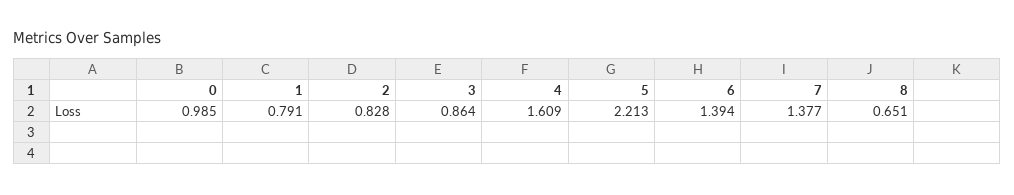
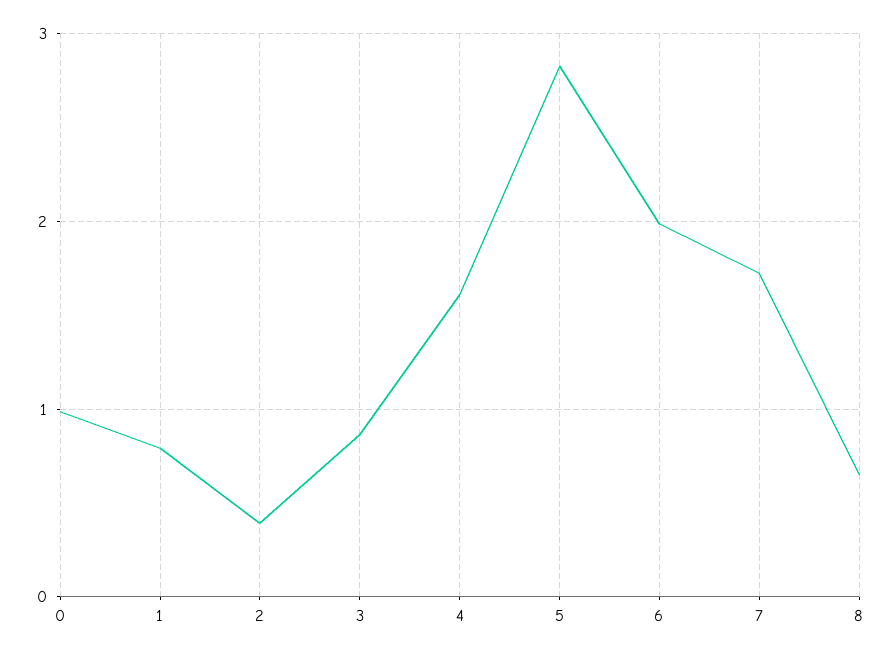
2: 0.828 -> 0.4
5: 2.213 -> 2.8
6: 1.394 -> 2
7: 1.377 -> 1.7

